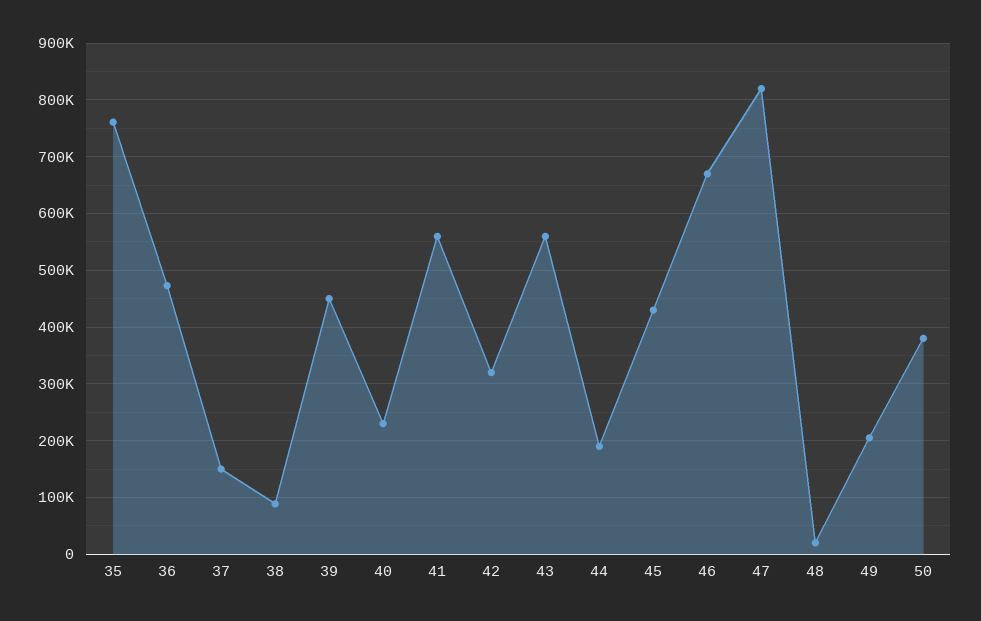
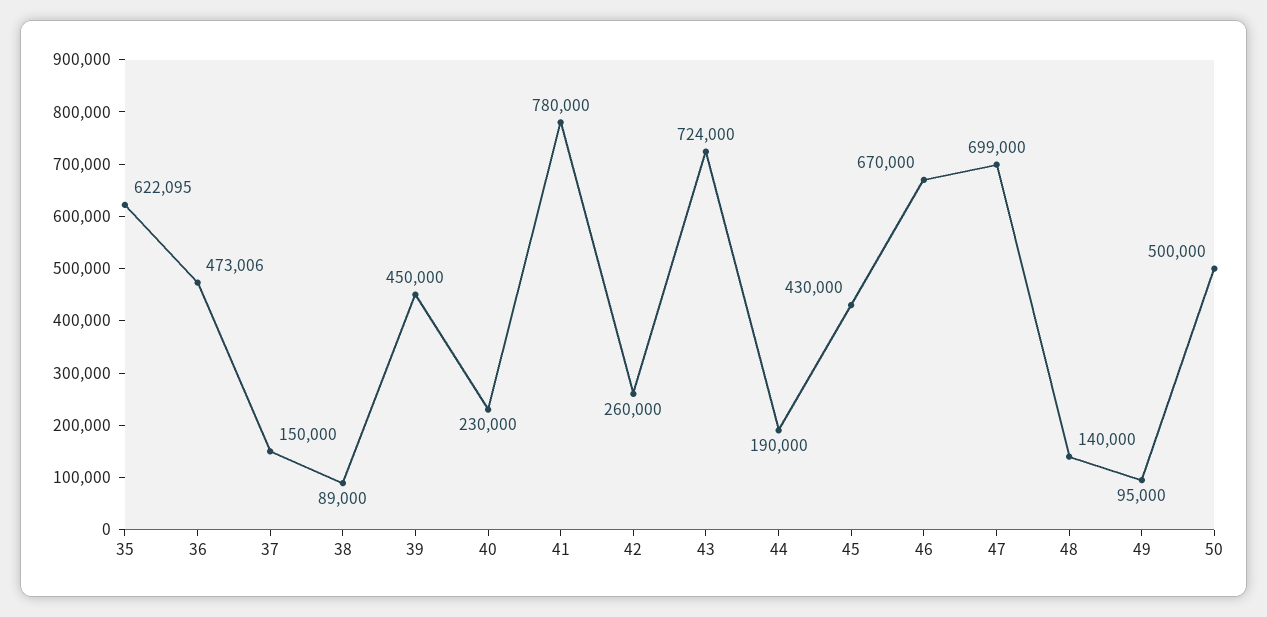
35: 760000 -> 622095
41: 560000 -> 780000
42: 320000 -> 260000
43: 560000 -> 724000
47: 820000 -> 699000
48: 20000 -> 140000
49: 200000 -> 95000
50: 380000 -> 500000

